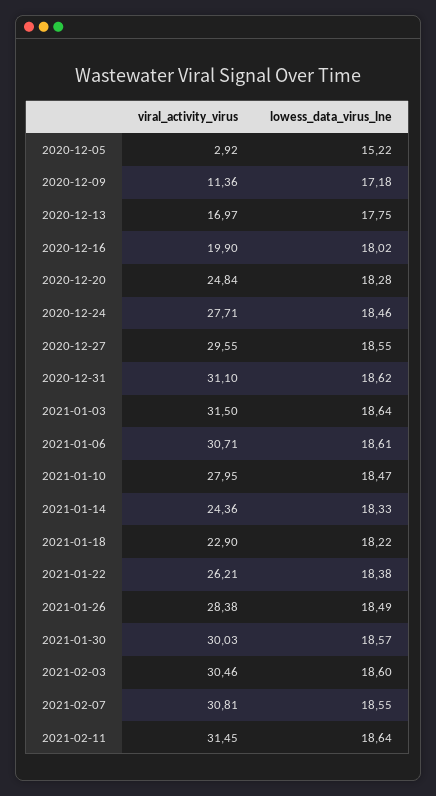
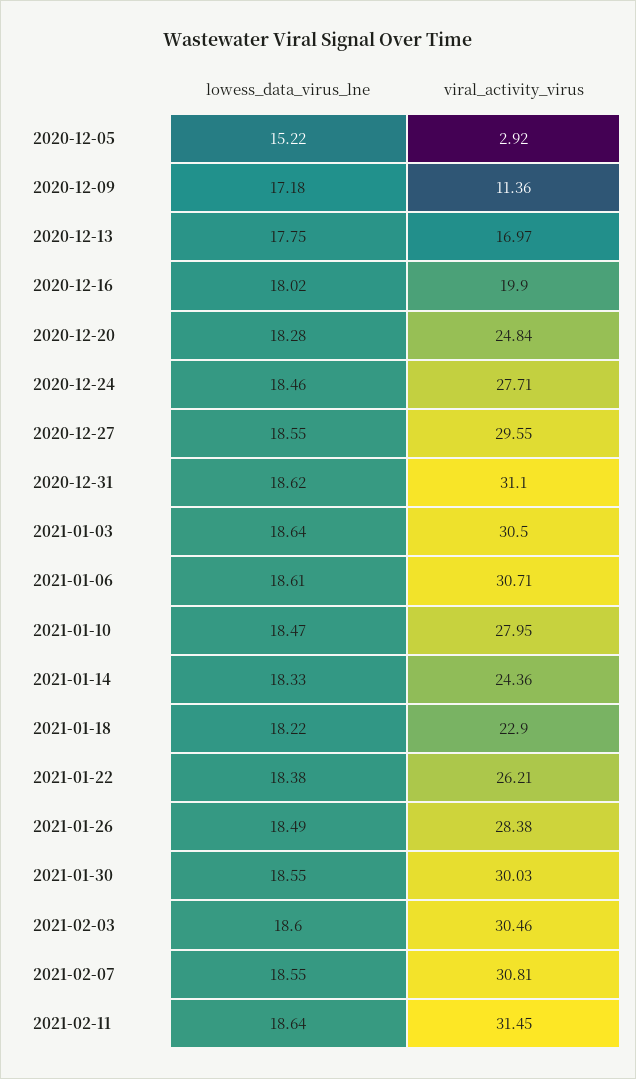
viral_activity_virus, 2021-01-03: 31.5 -> 30.5
lowess_data_virus_lne, 2021-01-30: 18.57 -> 18.55

